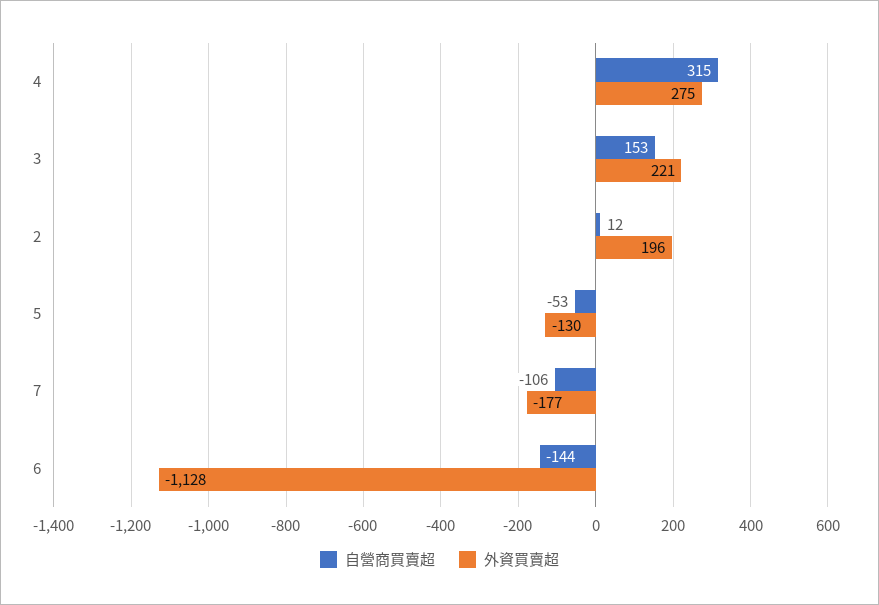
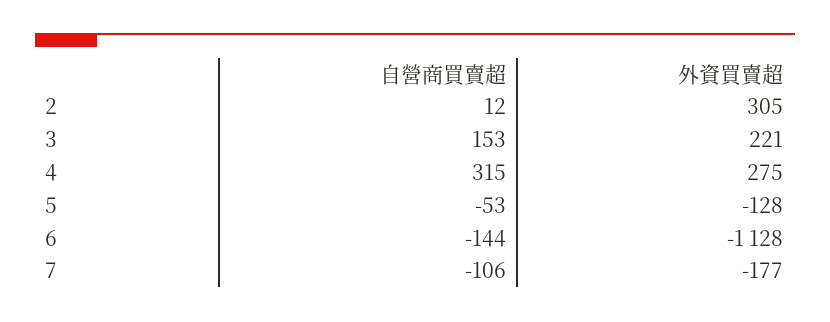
外資買賣超, 2: 196 -> 305
外資買賣超, 5: -130 -> -128

